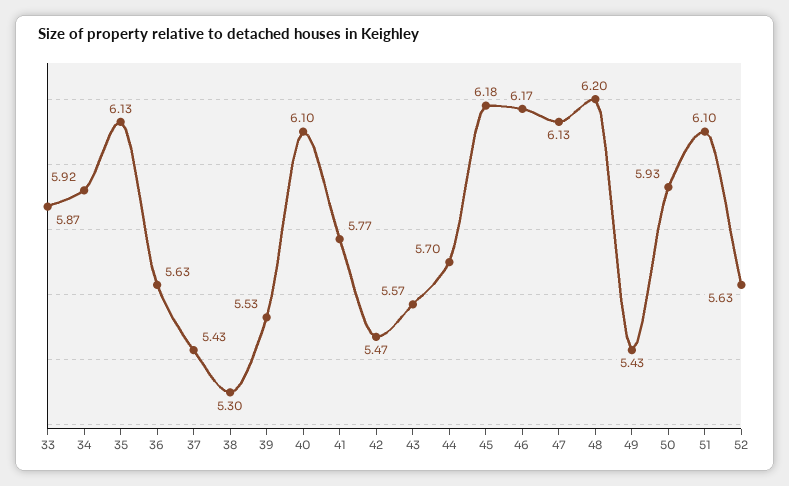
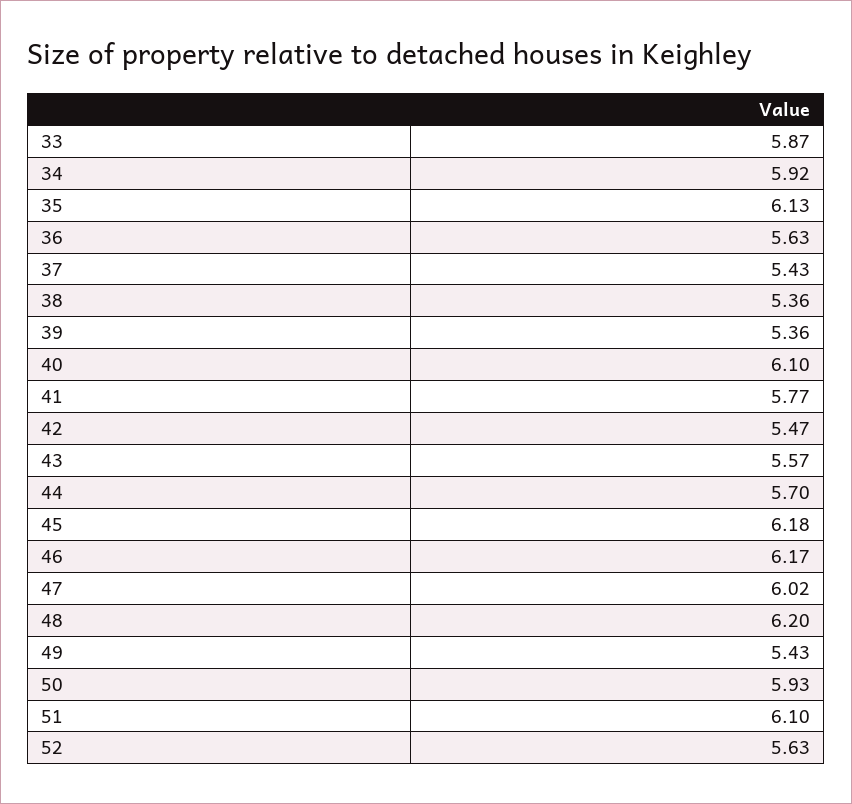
38: 5.3 -> 5.36
39: 5.53 -> 5.36
47: 6.13 -> 6.02

